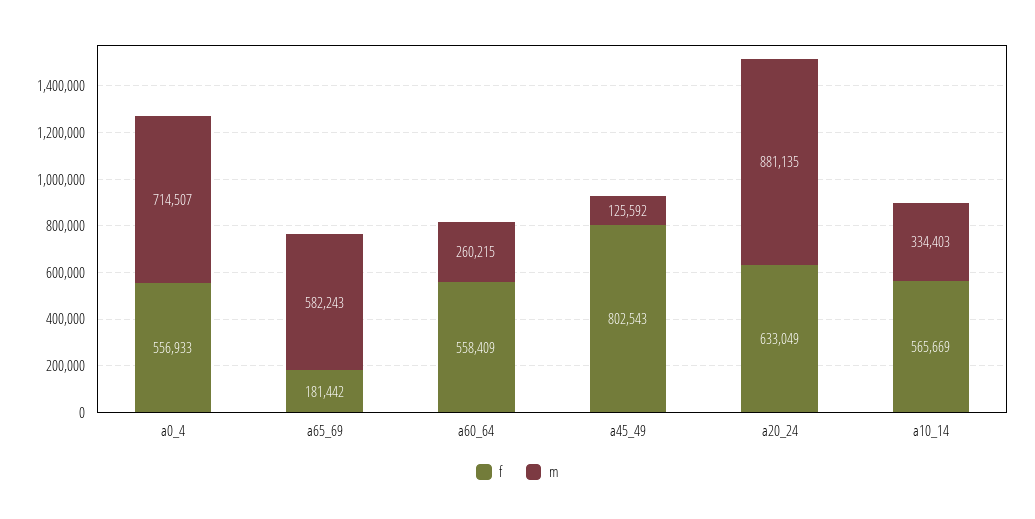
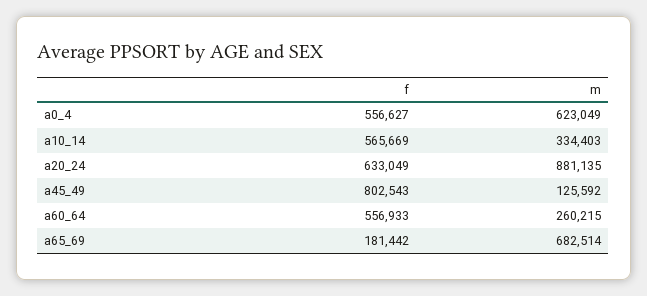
f, a0_4: 556933 -> 556627
m, a0_4: 714507 -> 623049
m, a65_69: 582243 -> 682514
f, a60_64: 558409 -> 556933

